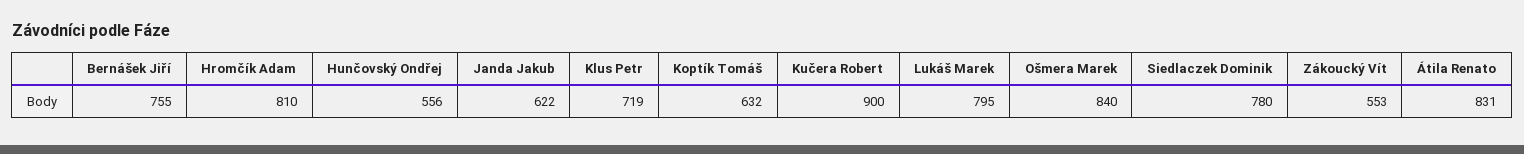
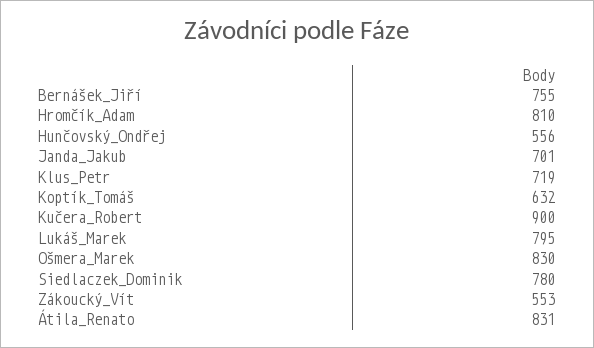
Janda Jakub: 622 -> 701
Ošmera Marek: 840 -> 830

